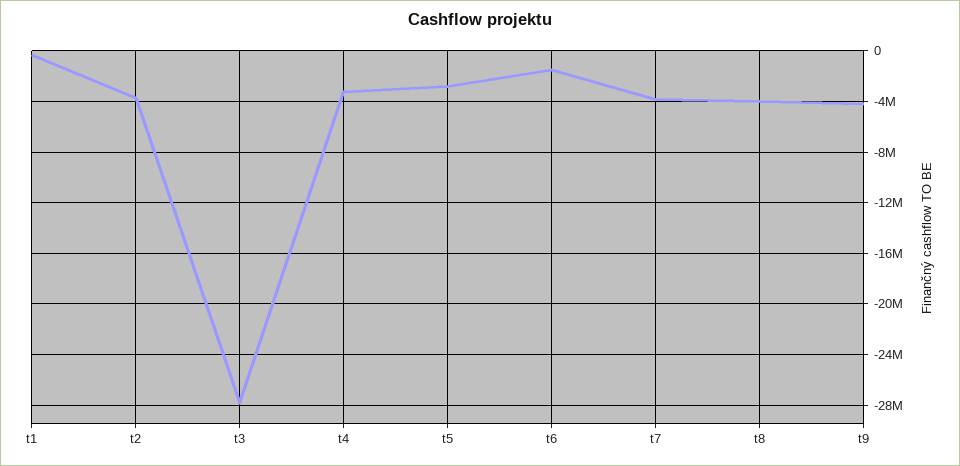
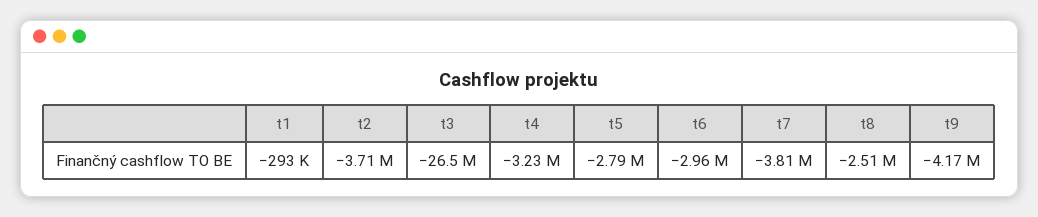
t3: -28000000 -> -26500000
t6: -1500000 -> -2960000
t8: -4000000 -> -2510000

